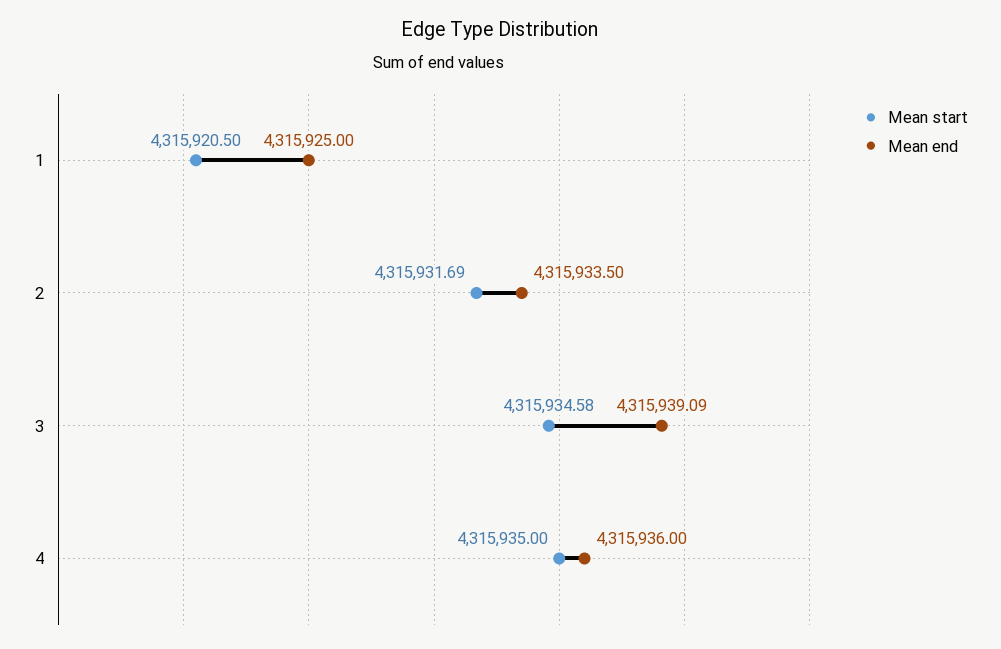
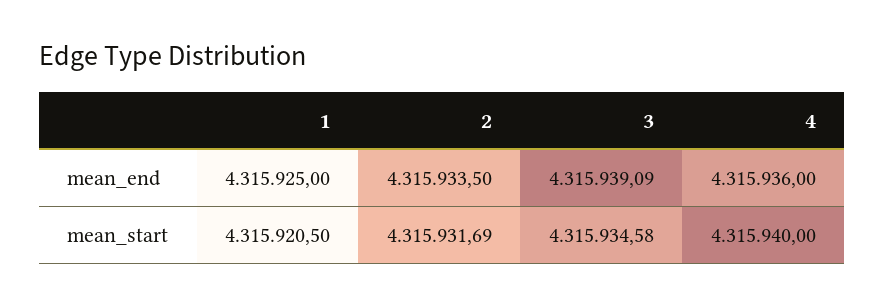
Mean start, 4: 4315935 -> 4315940

